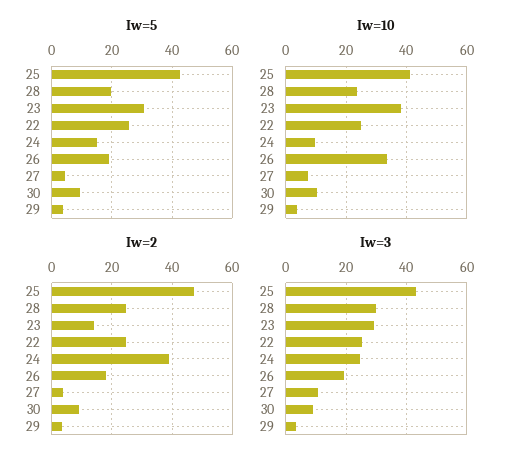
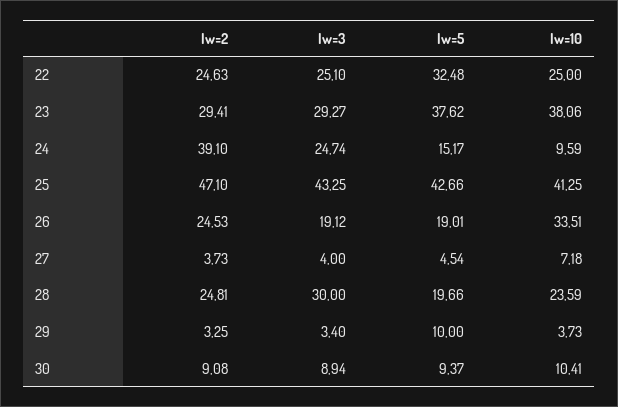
Iw=5, 23: 30 -> 37.62
Iw=5, 22: 26 -> 32.48
Iw=5, 29: 4 -> 10
Iw=2, 23: 14 -> 29.41
Iw=2, 26: 18 -> 24.53
Iw=3, 27: 10 -> 4

